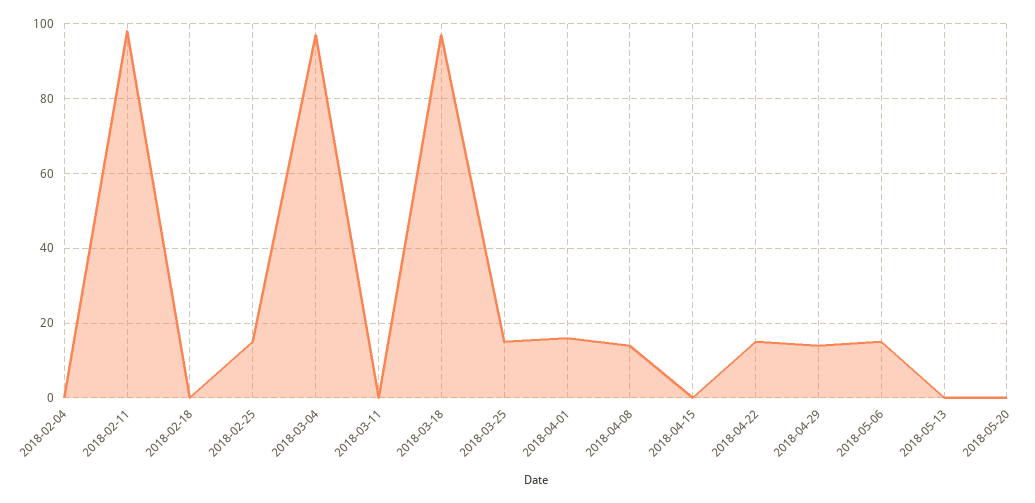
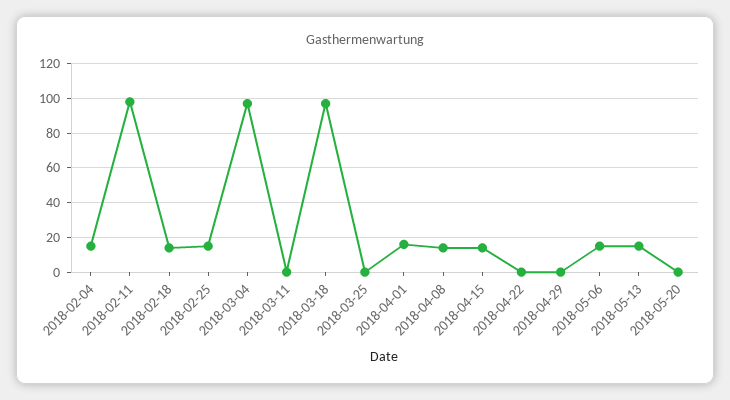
2018-02-04: 0 -> 15
2018-02-18: 0 -> 15
2018-03-25: 15 -> 0
2018-04-15: 0 -> 15
2018-04-22: 15 -> 0
2018-04-29: 15 -> 0
2018-05-13: 0 -> 15

